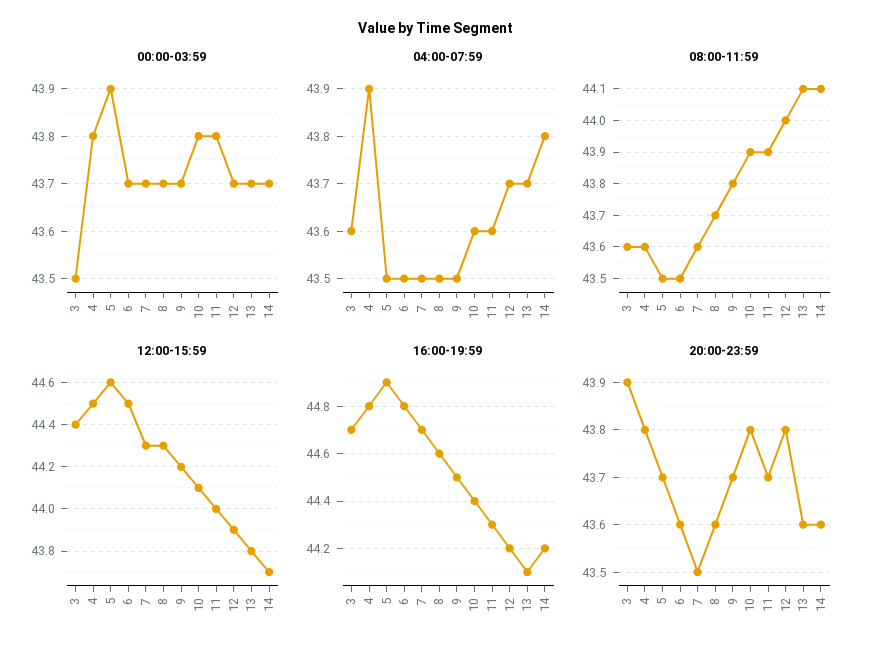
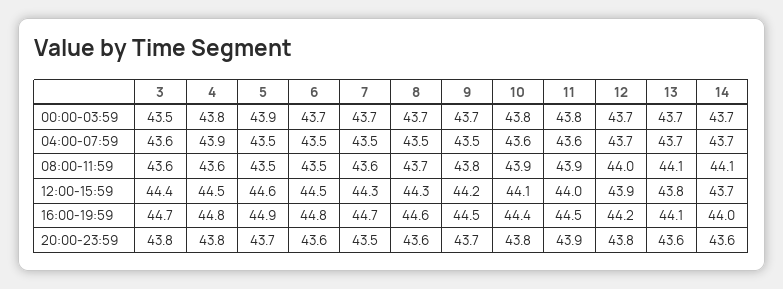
04:00-07:59, 14: 43.8 -> 43.7
16:00-19:59, 11: 44.3 -> 44.5
16:00-19:59, 14: 44.2 -> 44
20:00-23:59, 3: 43.9 -> 43.8
20:00-23:59, 11: 43.7 -> 43.9

